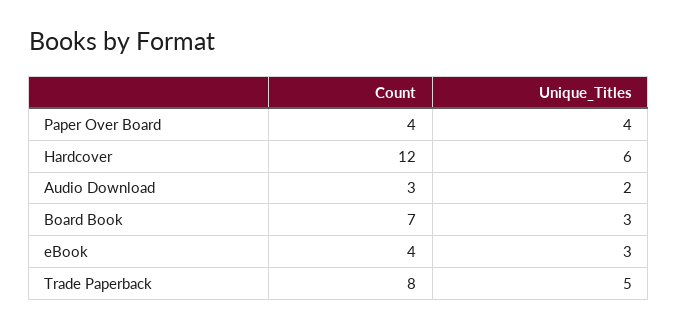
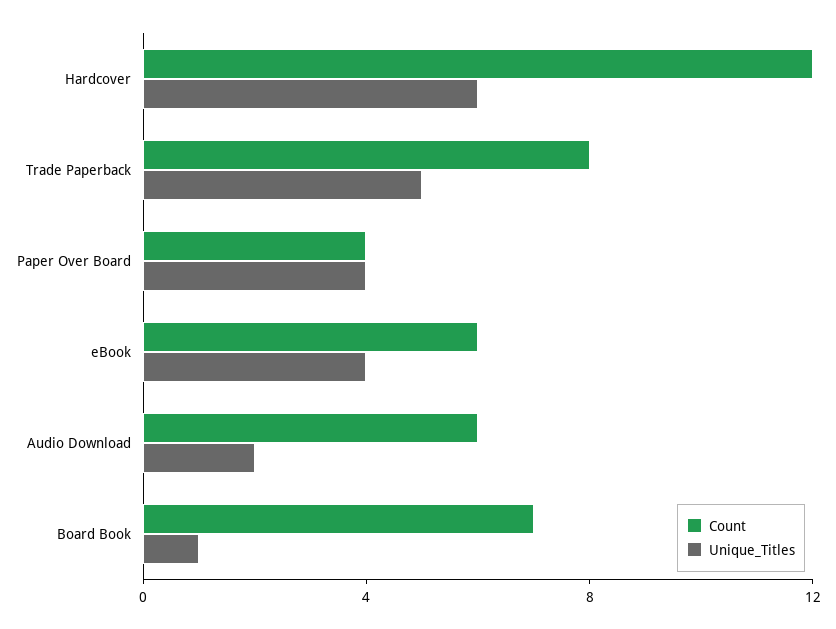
Count, Audio Download: 3 -> 6
Unique_Titles, Board Book: 3 -> 1
Count, eBook: 4 -> 6
Unique_Titles, eBook: 3 -> 4

